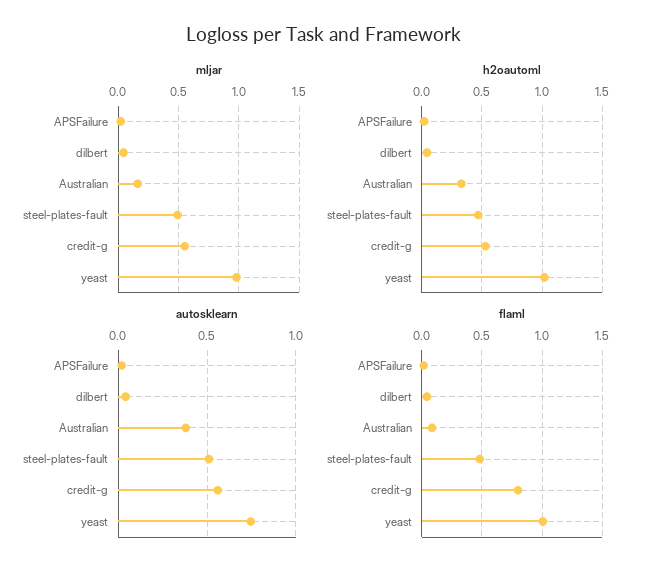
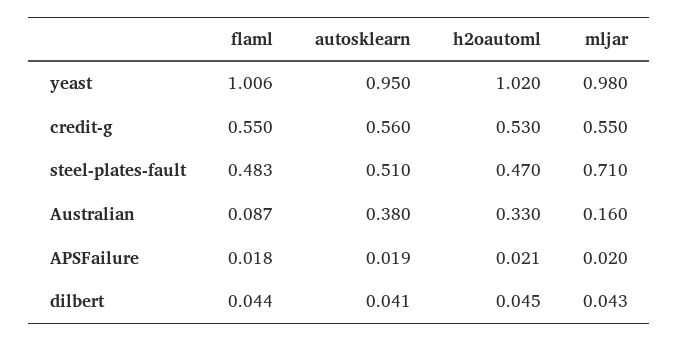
mljar, steel-plates-fault: 0.5 -> 0.71
autosklearn, yeast: 0.75 -> 0.95
flaml, credit-g: 0.8 -> 0.55

